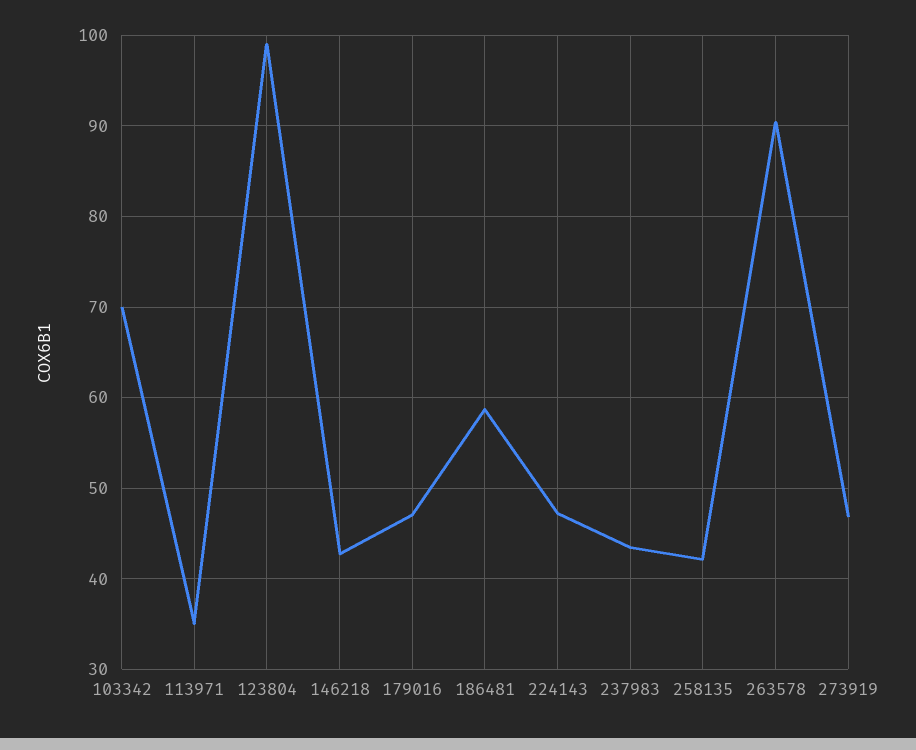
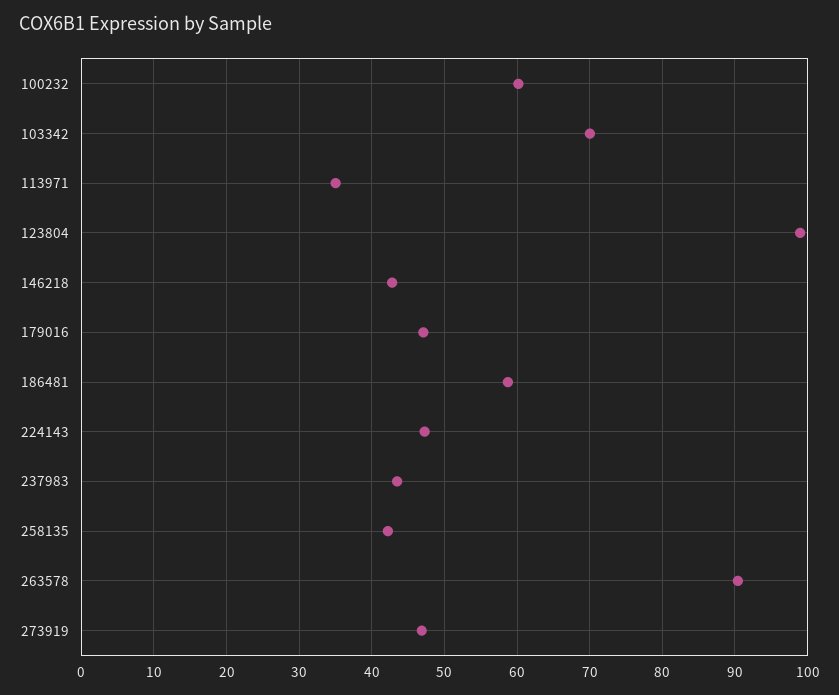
100232: none -> 60

